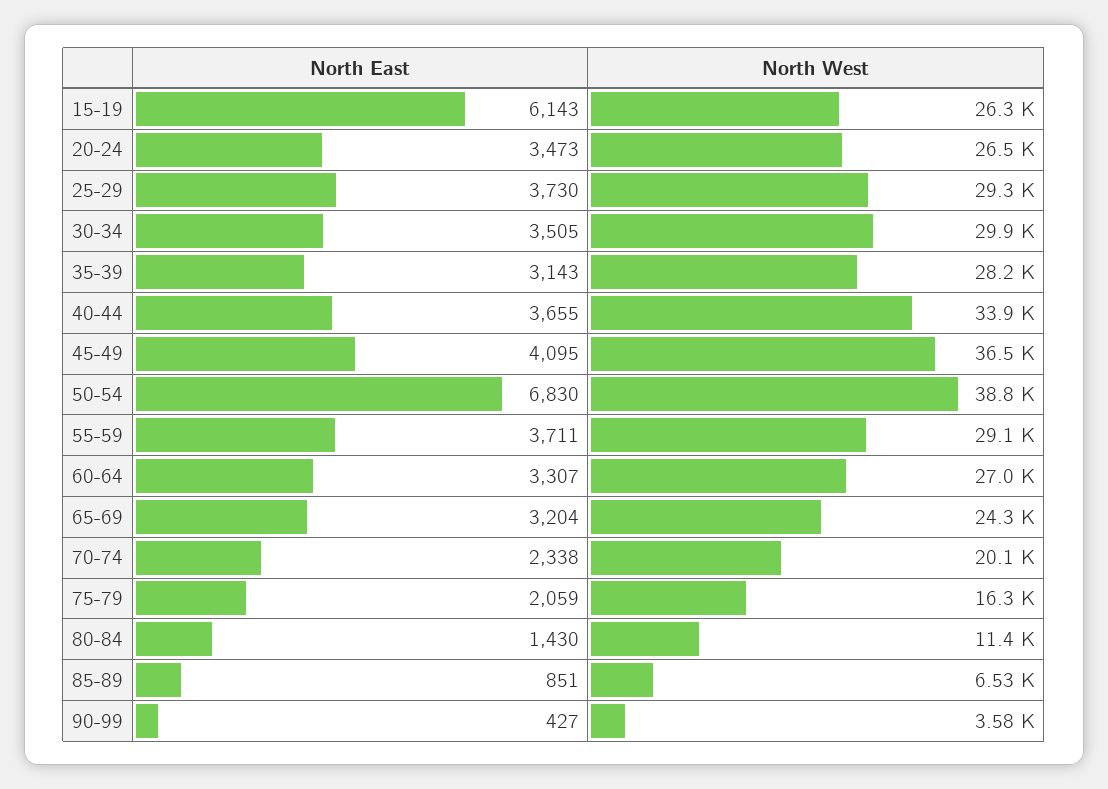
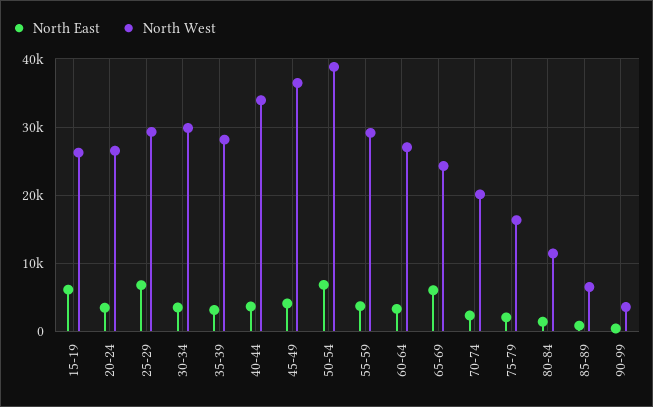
North East, 25-29: 3730 -> 7000
North East, 65-69: 3204 -> 6000

